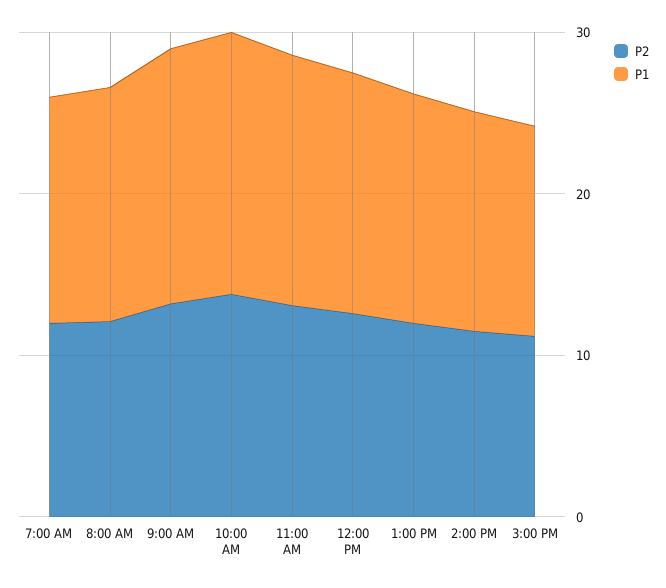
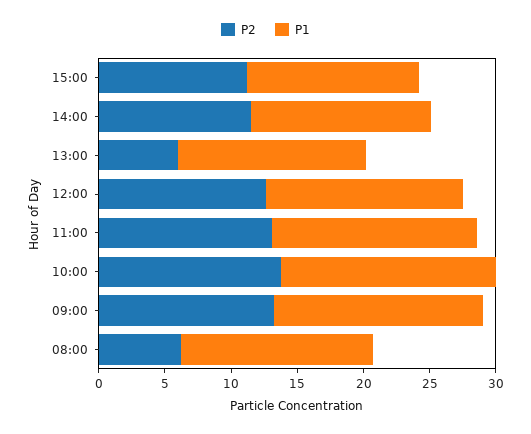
P2, 7:00 AM: 12 -> none
P1, 7:00 AM: 14 -> none
P2, 8:00 AM: 12 -> 6
P2, 1:00 PM: 12 -> 6

